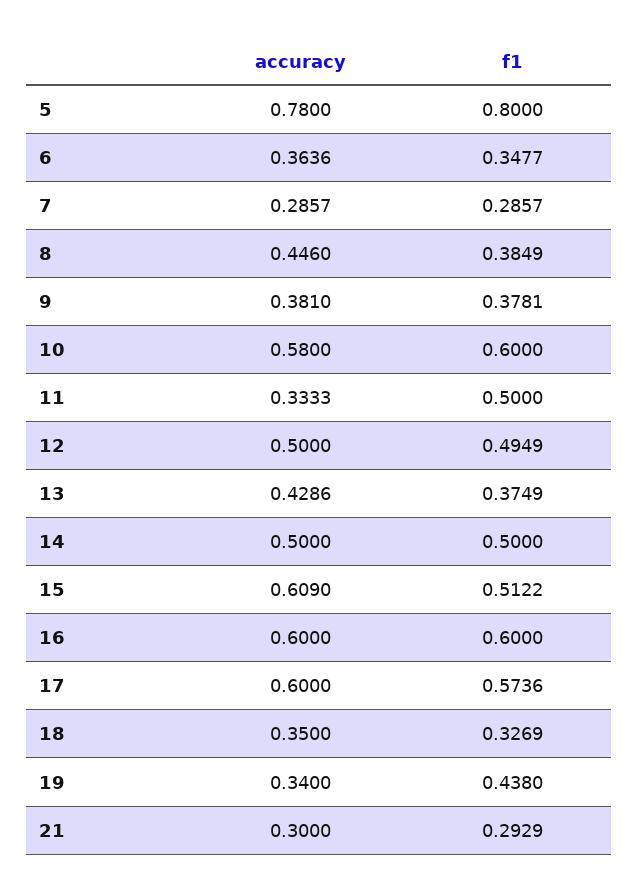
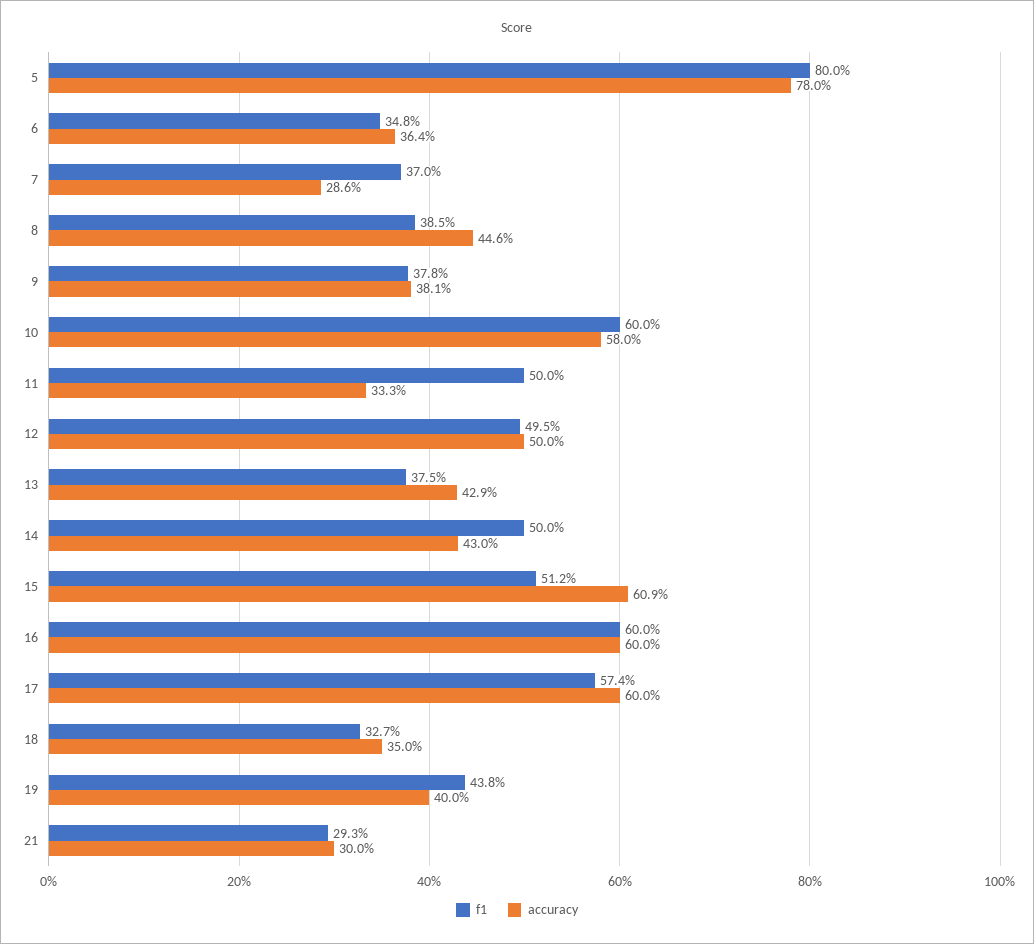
f1, 7: 0.2857 -> 0.37
accuracy, 14: 0.5 -> 0.43
accuracy, 19: 0.34 -> 0.4

